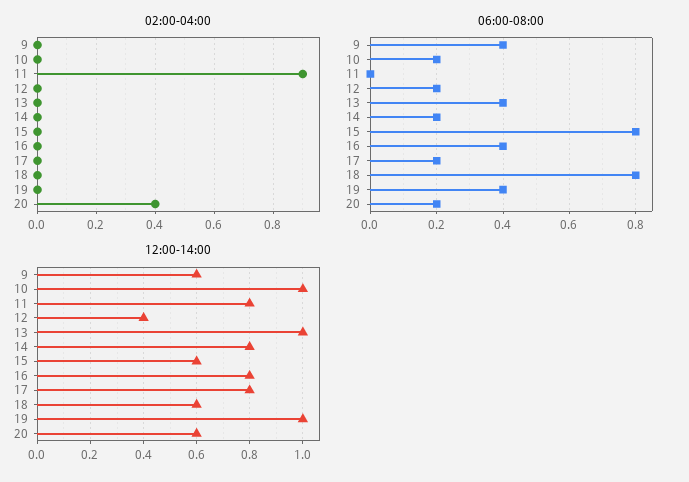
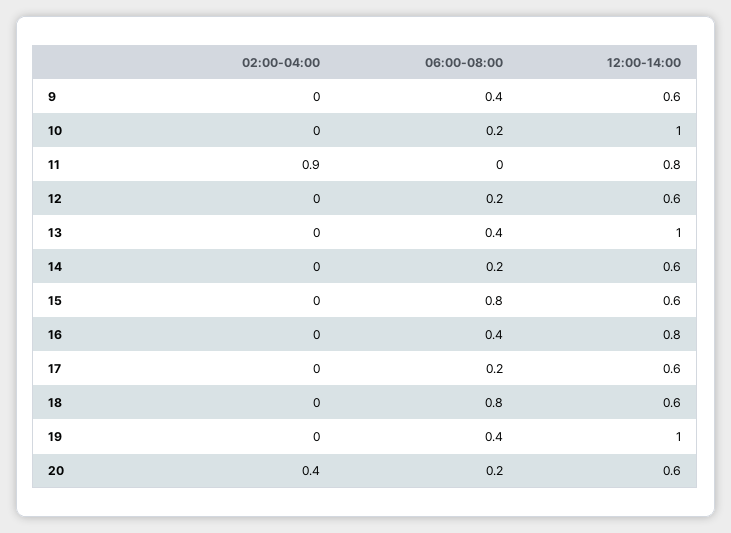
12:00-14:00, 12: 0.4 -> 0.6
12:00-14:00, 14: 0.8 -> 0.6
12:00-14:00, 17: 0.8 -> 0.6

